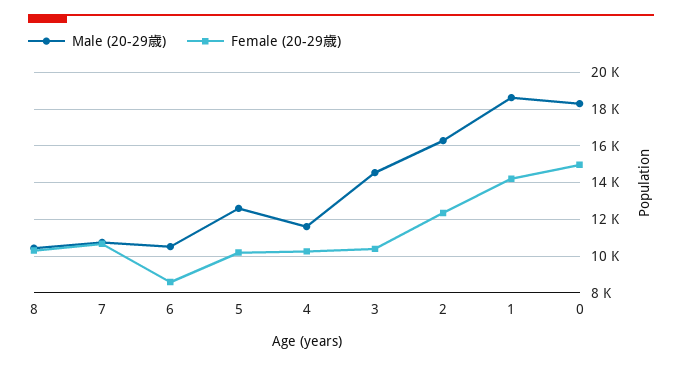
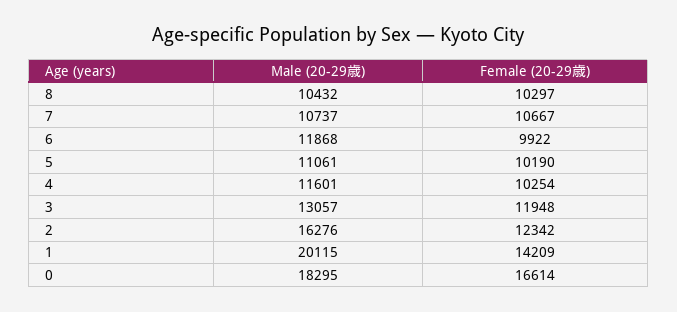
Male (20-29歳), 6: 10500 -> 11868
Female (20-29歳), 6: 8500 -> 9922
Male (20-29歳), 5: 12500 -> 11061
Male (20-29歳), 3: 14500 -> 13057
Female (20-29歳), 3: 10500 -> 11948
Male (20-29歳), 1: 18500 -> 20115
Female (20-29歳), 0: 15000 -> 16614

